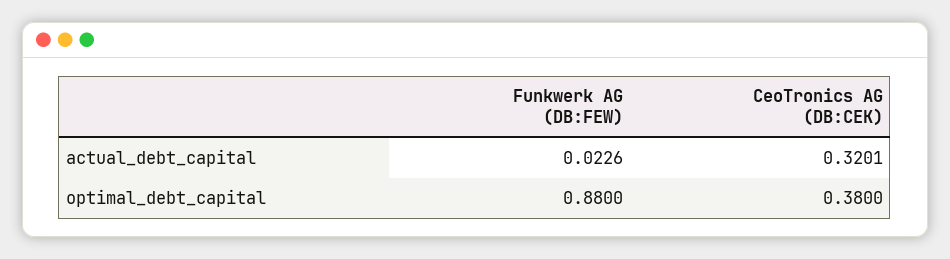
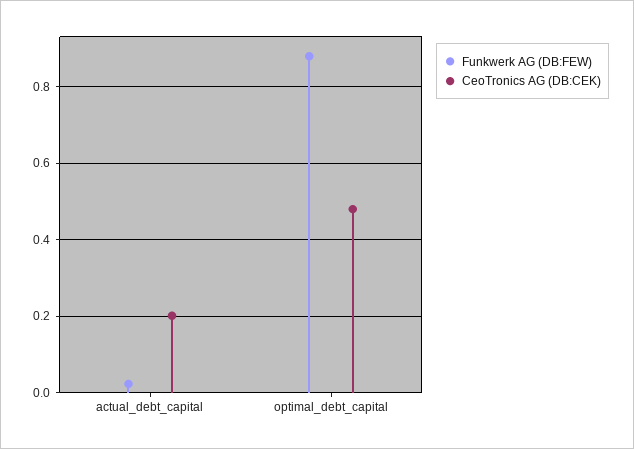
CeoTronics AG (DB:CEK), actual_debt_capital: 0.3201 -> 0.2
CeoTronics AG (DB:CEK), optimal_debt_capital: 0.38 -> 0.48

